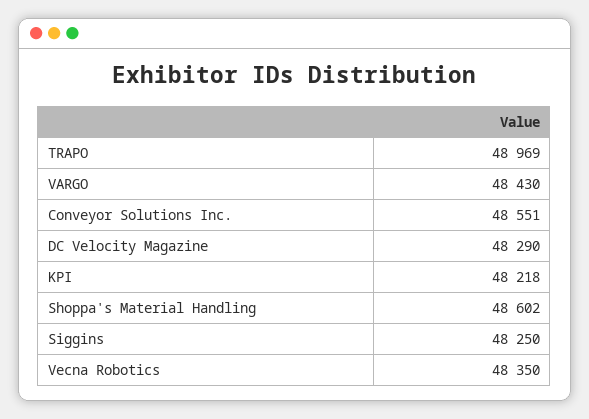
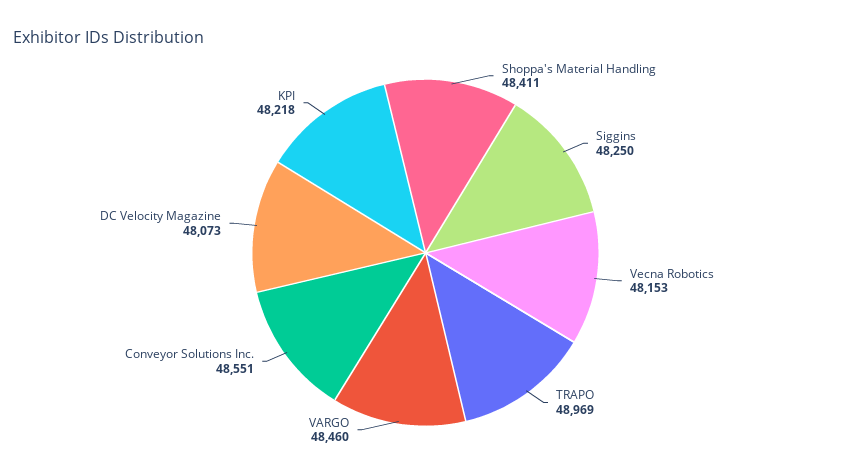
VARGO: 48430 -> 48460
DC Velocity Magazine: 48290 -> 48073
Shoppa's Material Handling: 48602 -> 48411
Vecna Robotics: 48350 -> 48153

